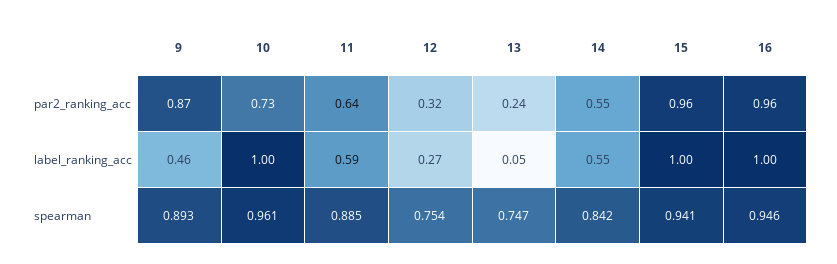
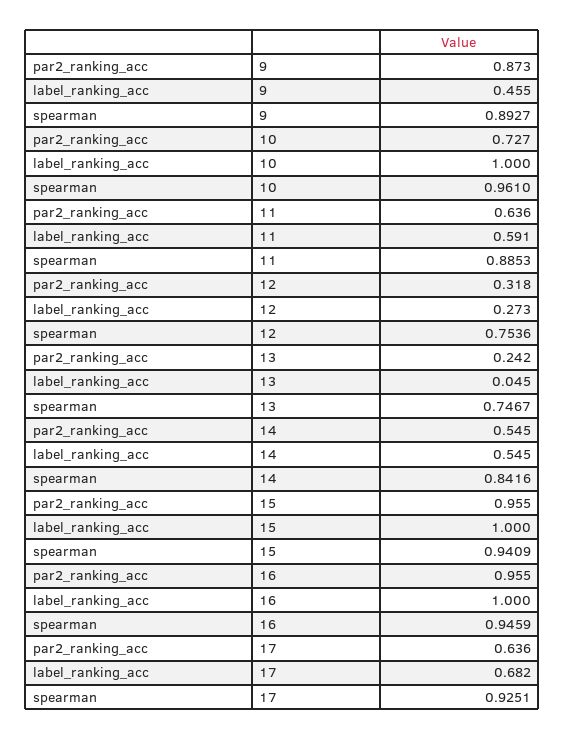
17, par2_ranking_acc: none -> 0.636
17, label_ranking_acc: none -> 0.682
17, spearman: none -> 0.9251

